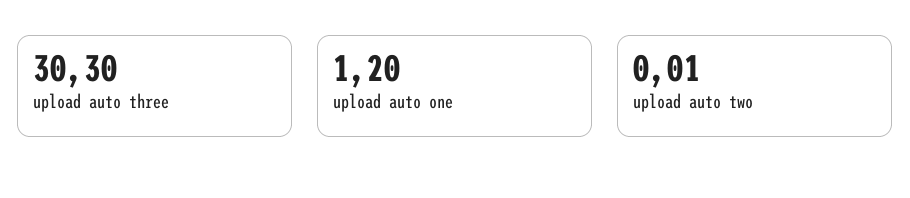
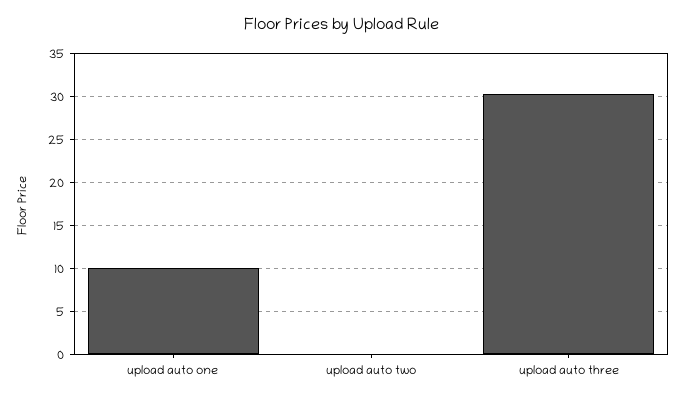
upload auto one: 1.2 -> 10

